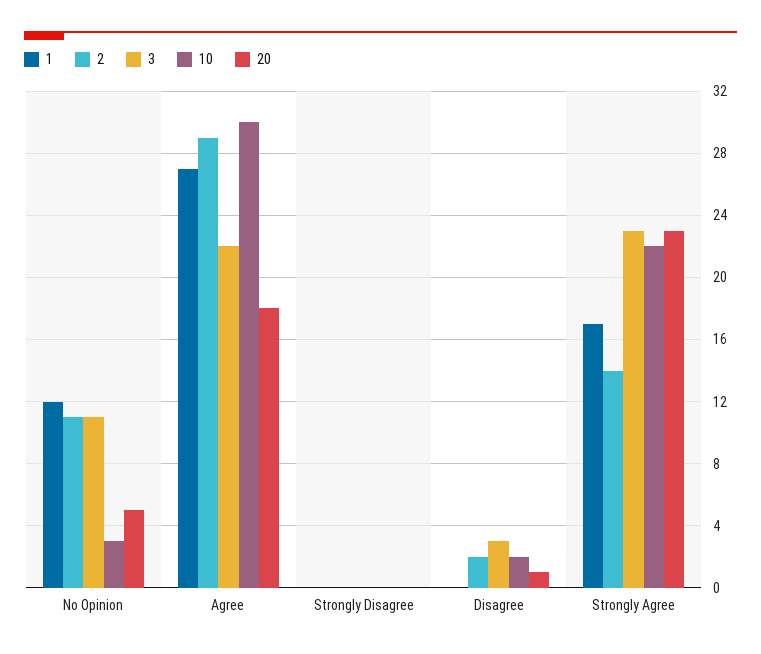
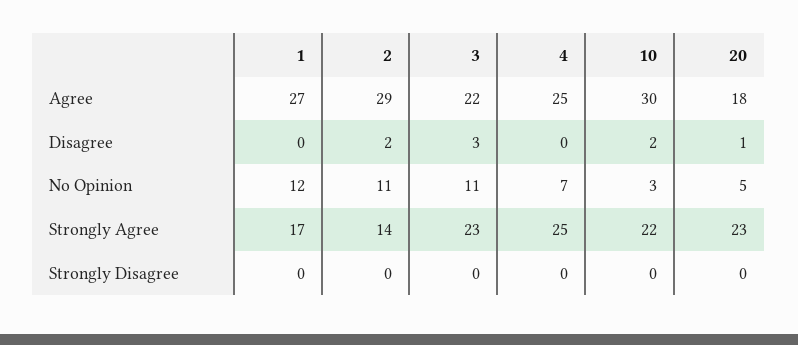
4, Agree: none -> 25
4, Disagree: none -> 0
4, No Opinion: none -> 7
4, Strongly Agree: none -> 25
4, Strongly Disagree: none -> 0

